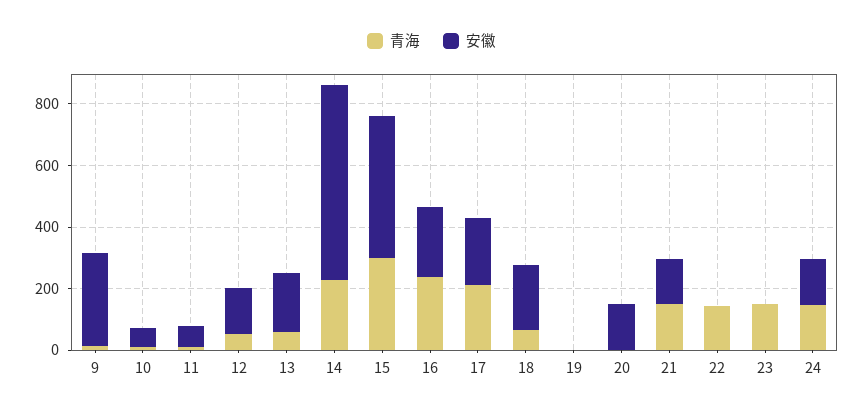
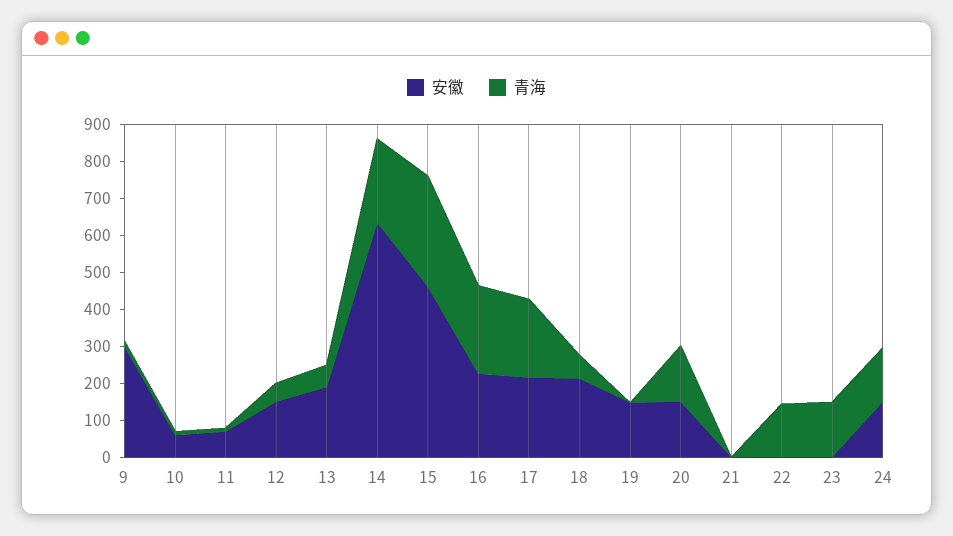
安徽, 19: 0 -> 150
青海, 20: 0 -> 150
青海, 21: 150 -> 0
安徽, 21: 150 -> 0

